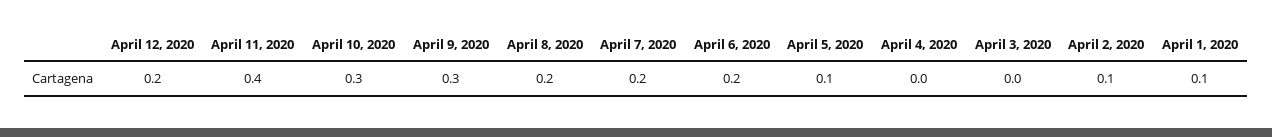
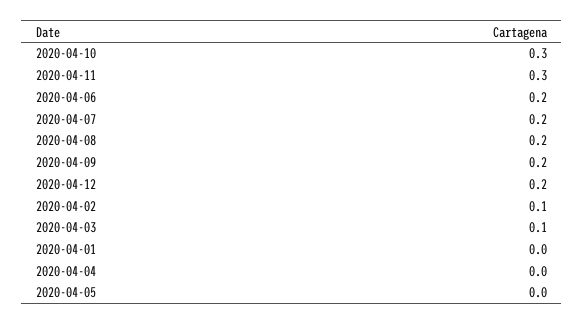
April 11, 2020: 0.4 -> 0.3
April 9, 2020: 0.3 -> 0.2
April 5, 2020: 0.1 -> 0
April 3, 2020: 0 -> 0.1
April 1, 2020: 0.1 -> 0

